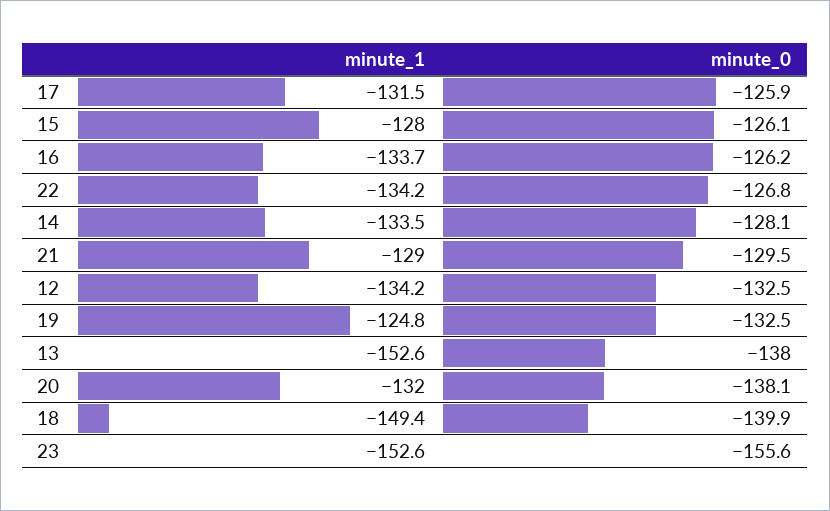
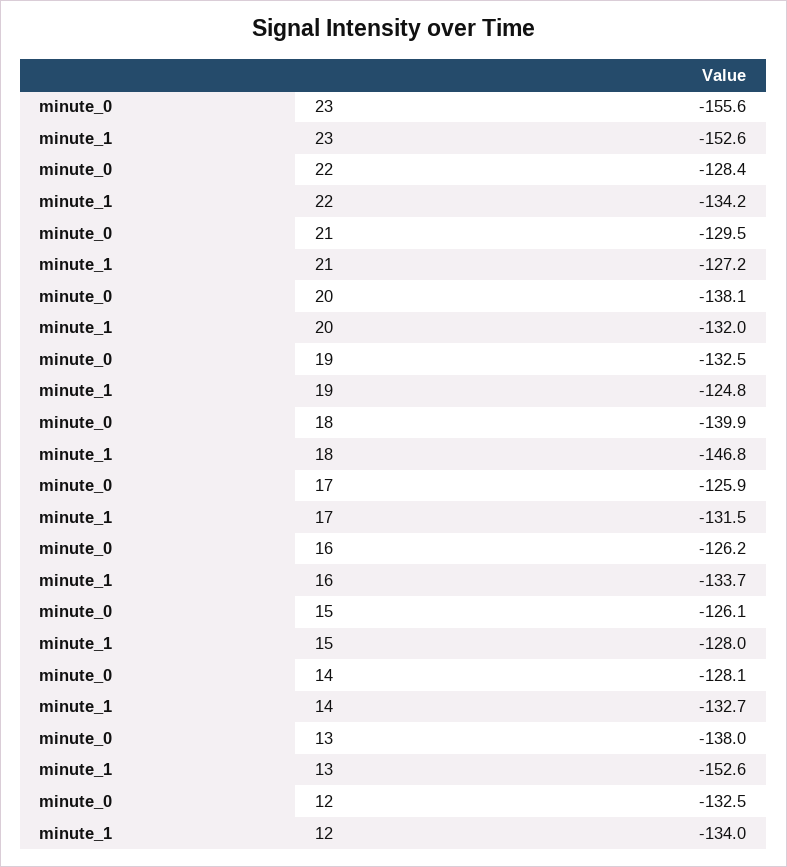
minute_0, 22: -126.8 -> -128.4
minute_1, 14: -133.5 -> -132.7
minute_1, 21: -129 -> -127.2
minute_1, 12: -134.2 -> -134
minute_1, 18: -149.4 -> -146.8

